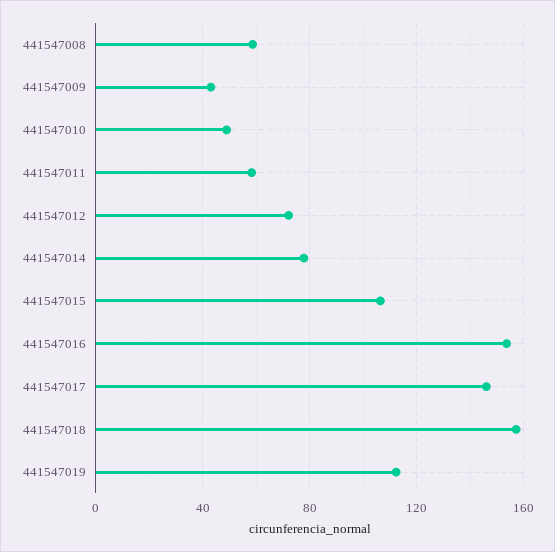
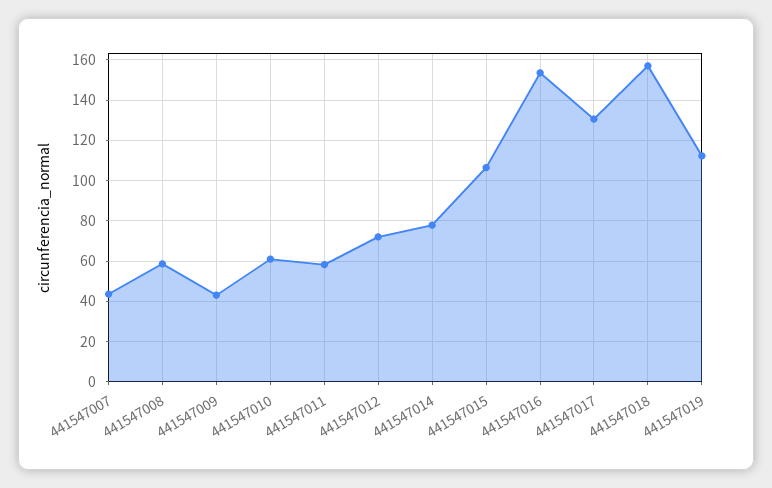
441547010: 50 -> 60
441547017: 145 -> 130
441547007: none -> 45

